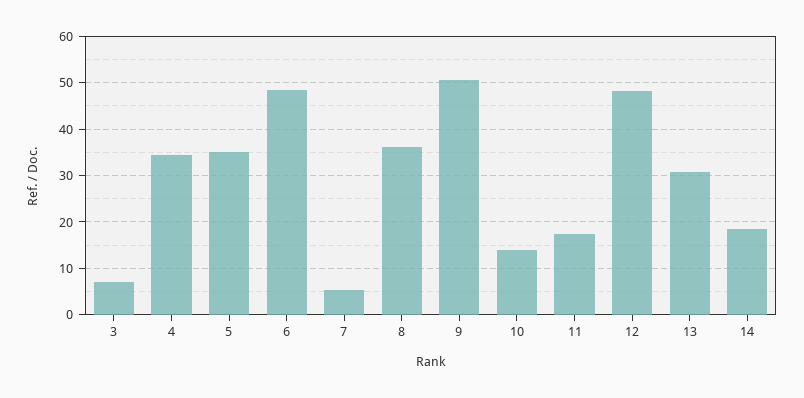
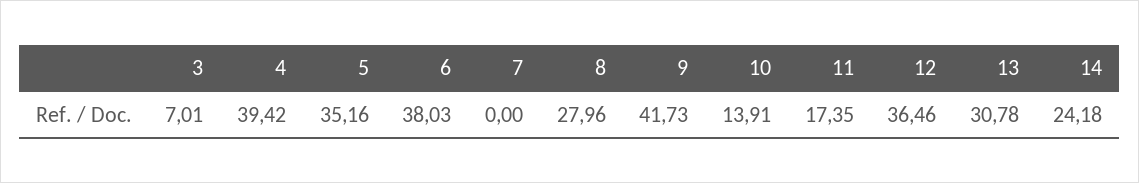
4: 34 -> 39.42
6: 48 -> 38.03
7: 6 -> 0
8: 36 -> 27.96
9: 50 -> 41.73
12: 48 -> 36.46
14: 18 -> 24.18

